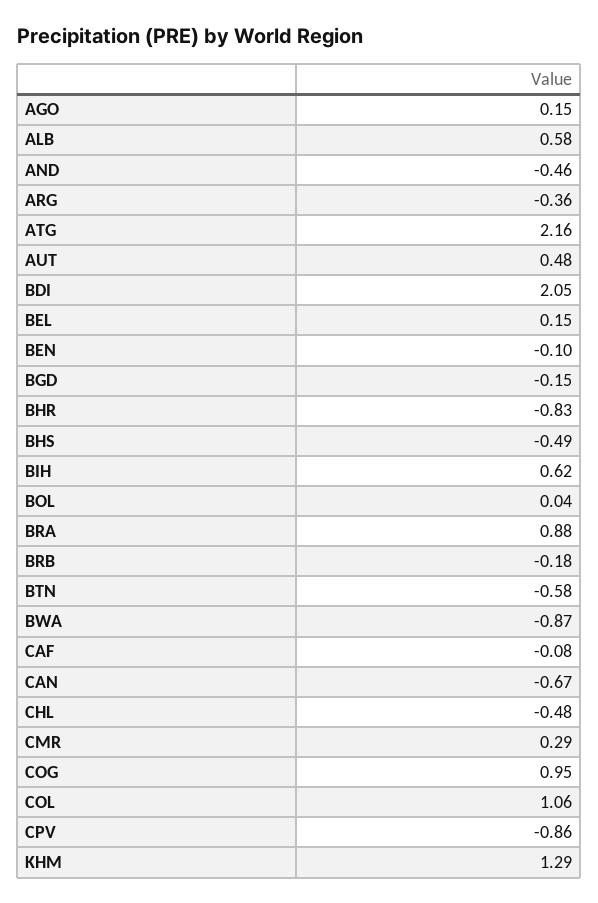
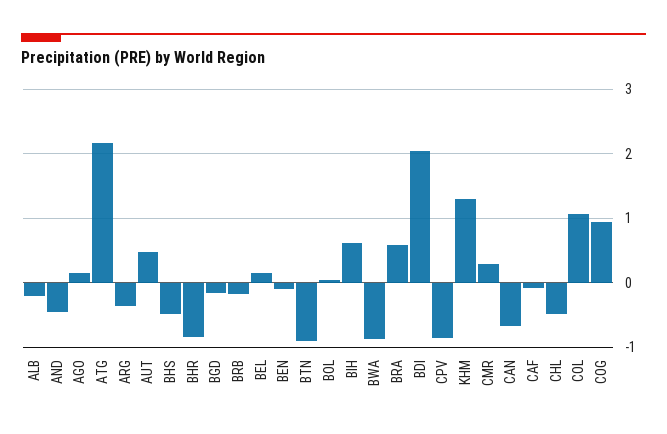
ALB: 0.58 -> -0.2
BRA: 0.88 -> 0.6
BTN: -0.58 -> -0.9

